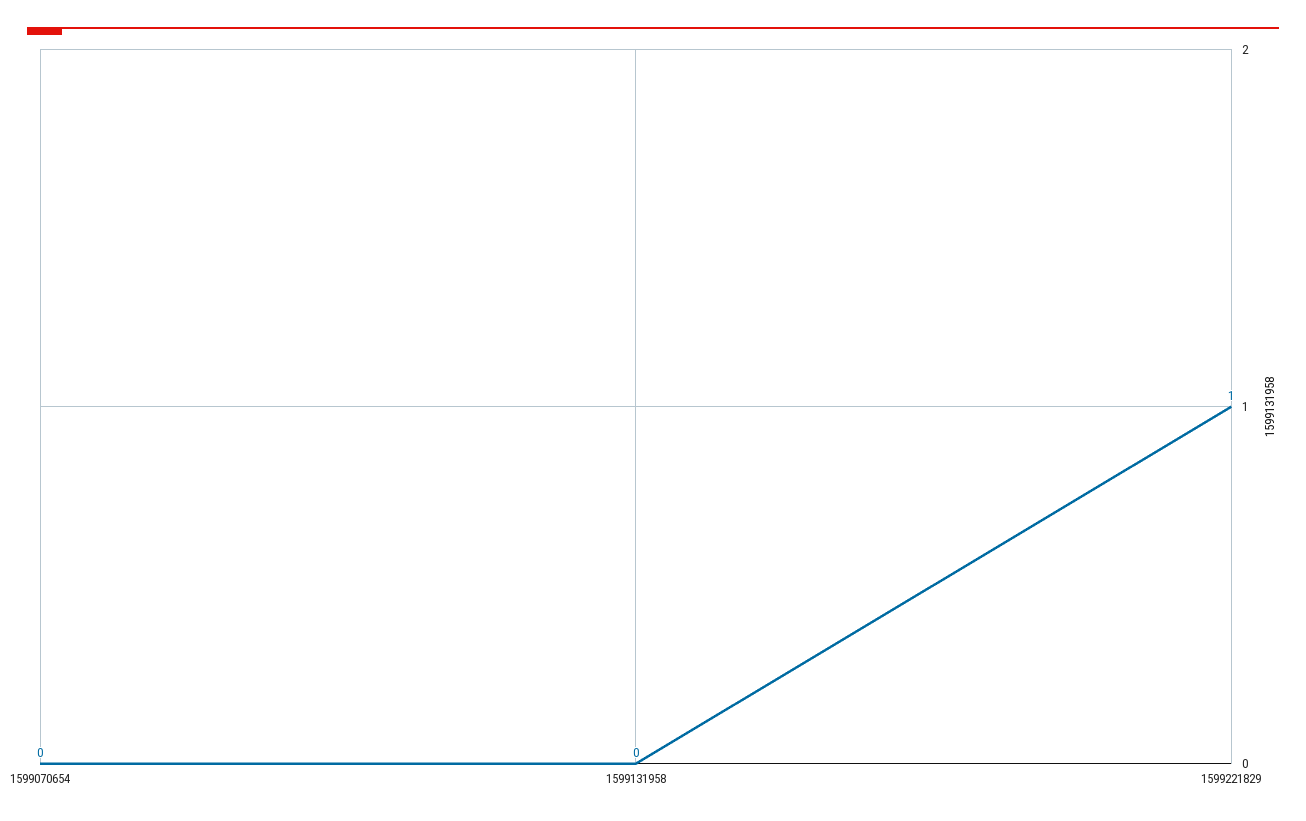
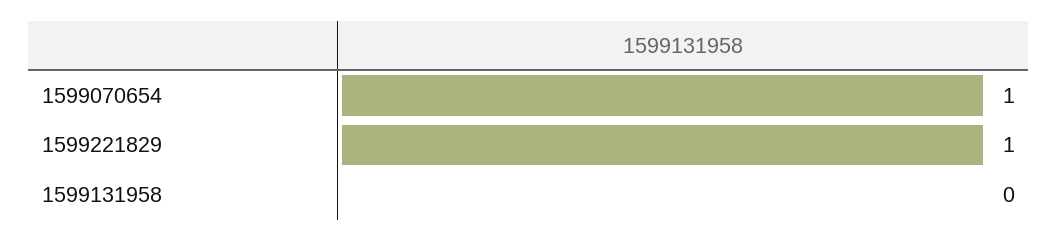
1599070654: 0 -> 1

